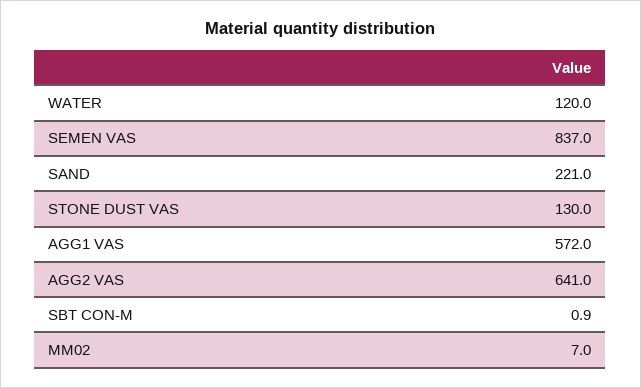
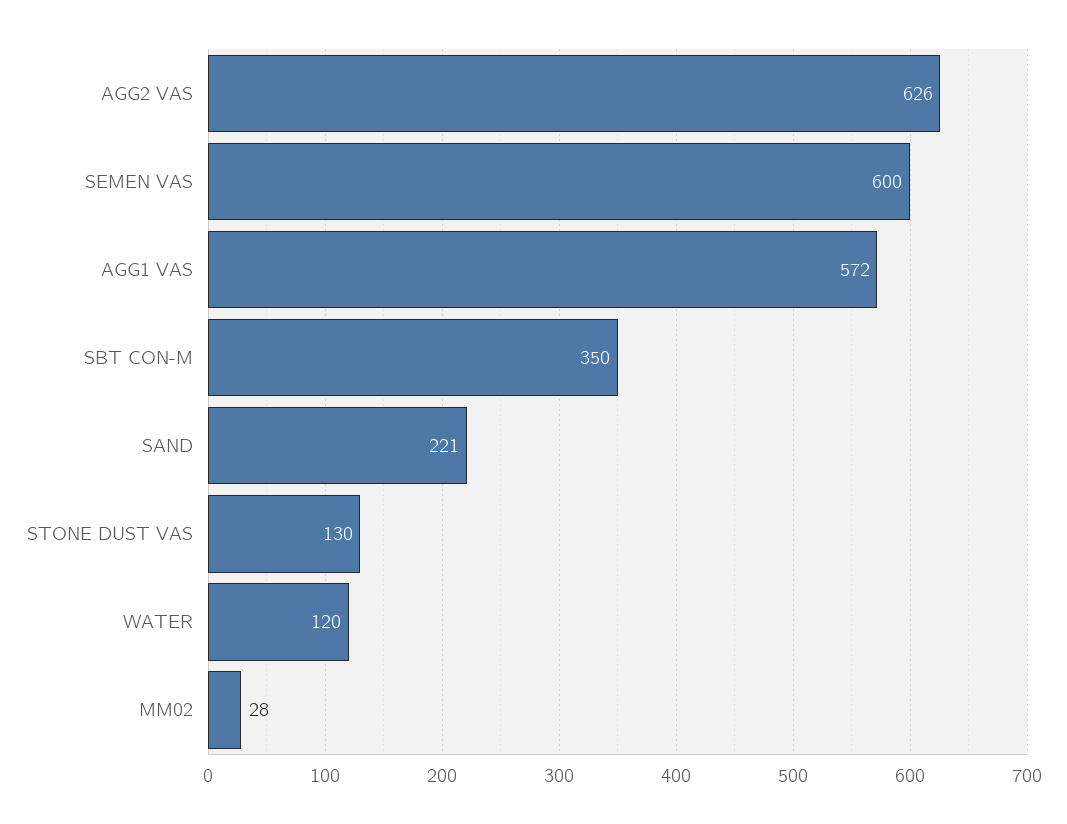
SEMEN VAS: 837 -> 600
AGG2 VAS: 641 -> 626
SBT CON-M: 0.9 -> 350
MM02: 7 -> 28

